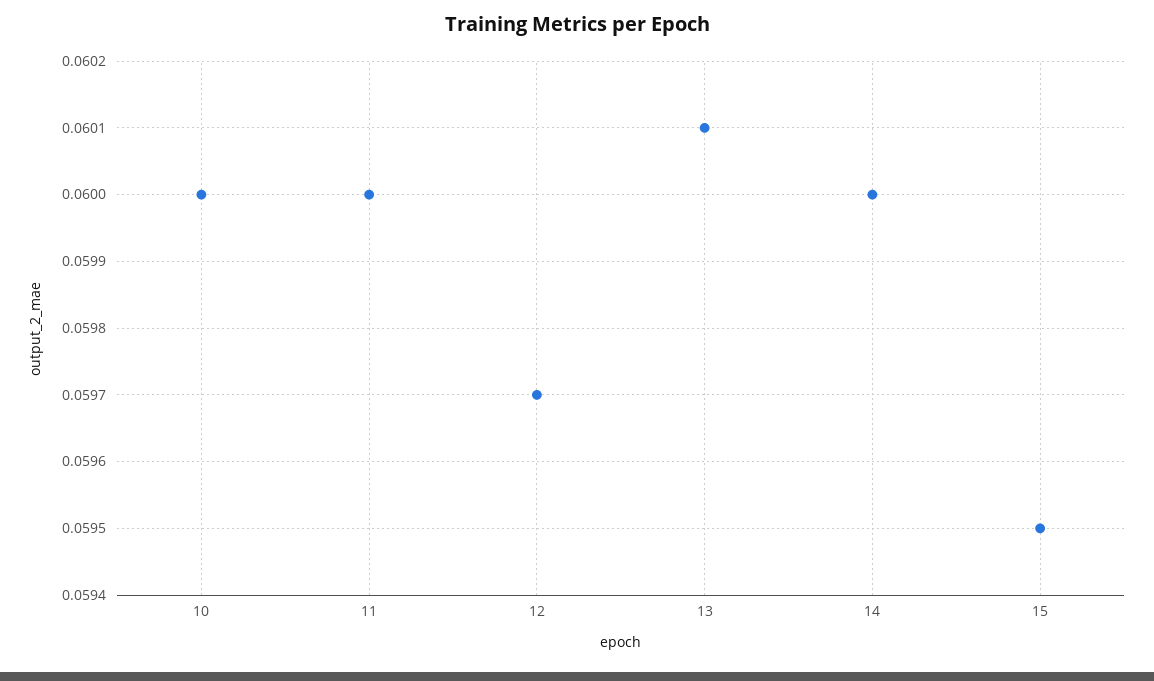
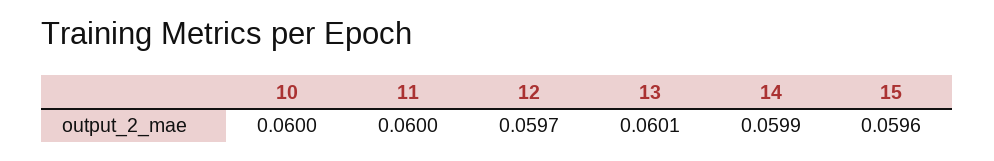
14: 0.06 -> 0.0599
15: 0.0595 -> 0.0596

